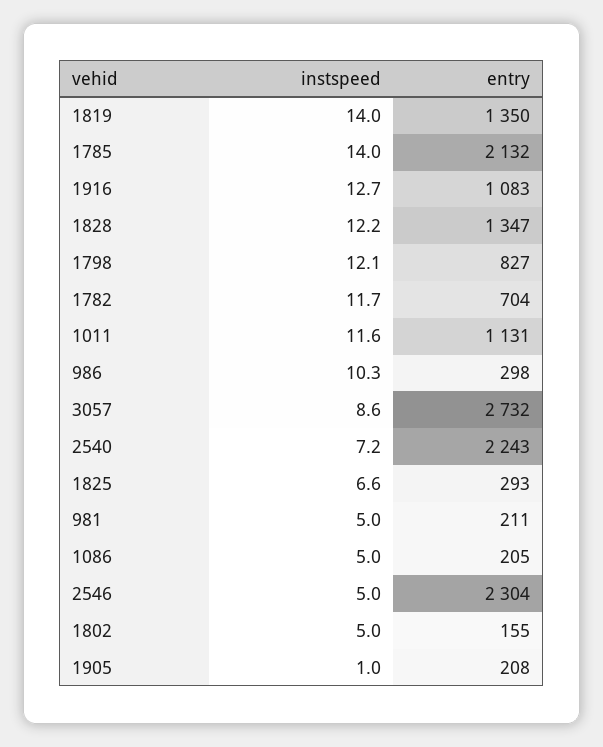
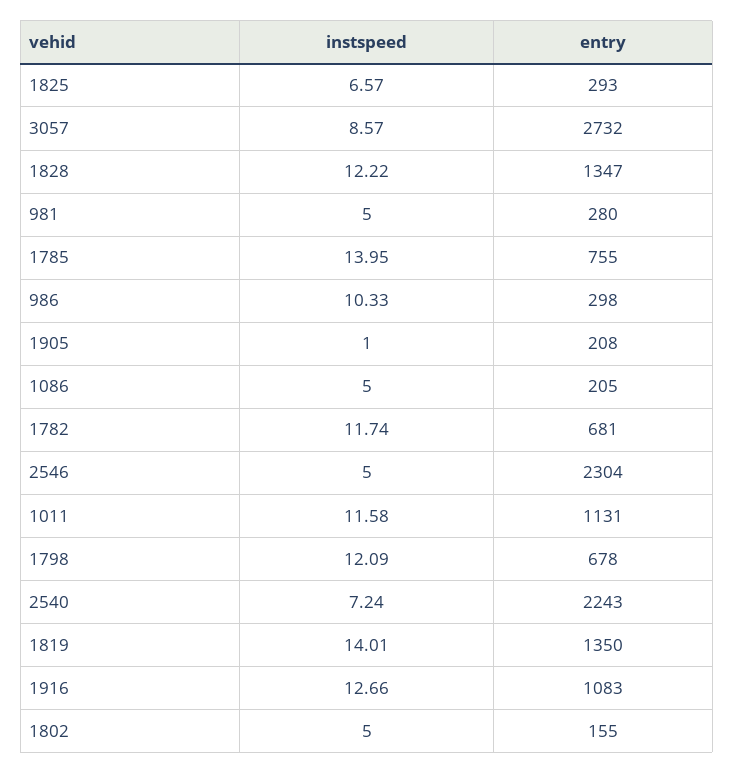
entry, 1785: 2132 -> 755
entry, 1798: 827 -> 678
entry, 1782: 704 -> 681
entry, 981: 211 -> 280

